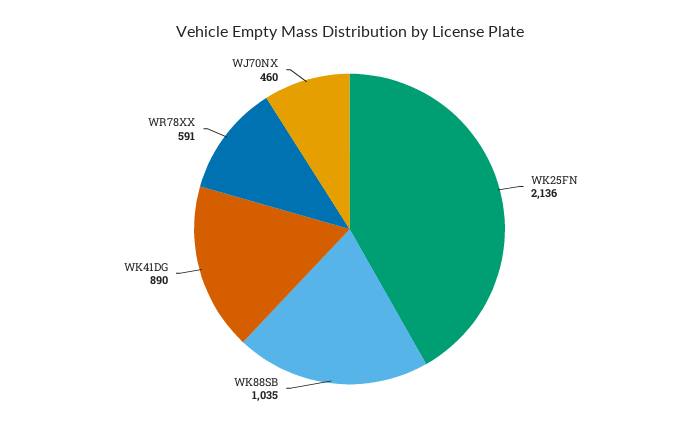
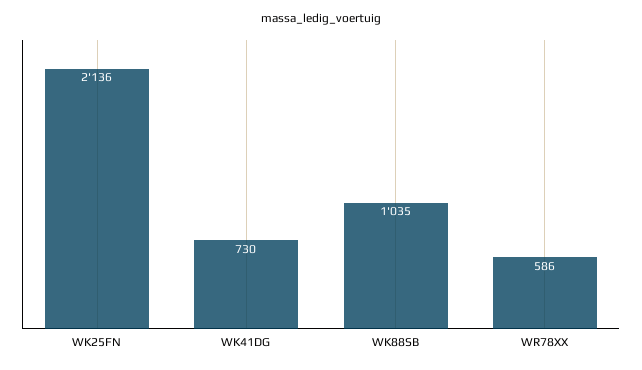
WK41DG: 890 -> 730
WR78XX: 591 -> 586
WJ70NX: 460 -> none

